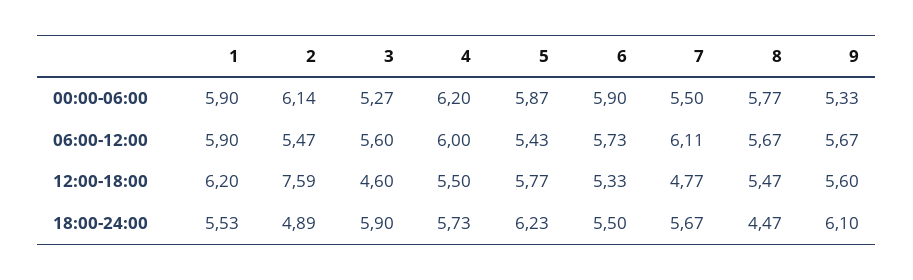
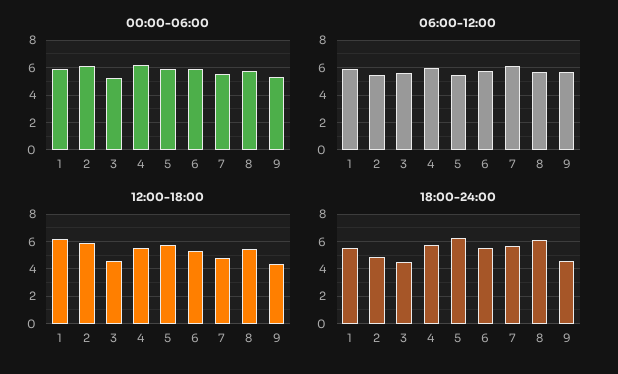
12:00-18:00, 2: 7.59 -> 6
12:00-18:00, 9: 5.6 -> 4.5
18:00-24:00, 3: 5.9 -> 4.5
18:00-24:00, 8: 4.47 -> 6
18:00-24:00, 9: 6.1 -> 4.5

